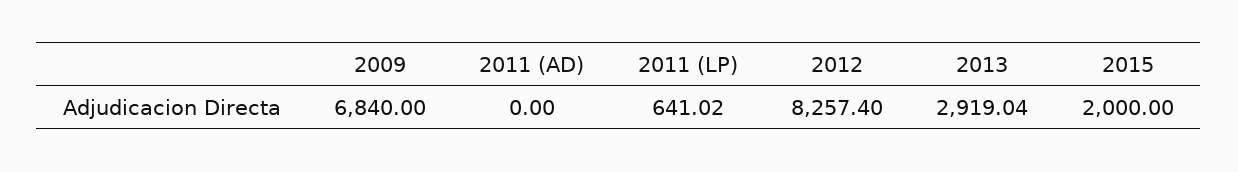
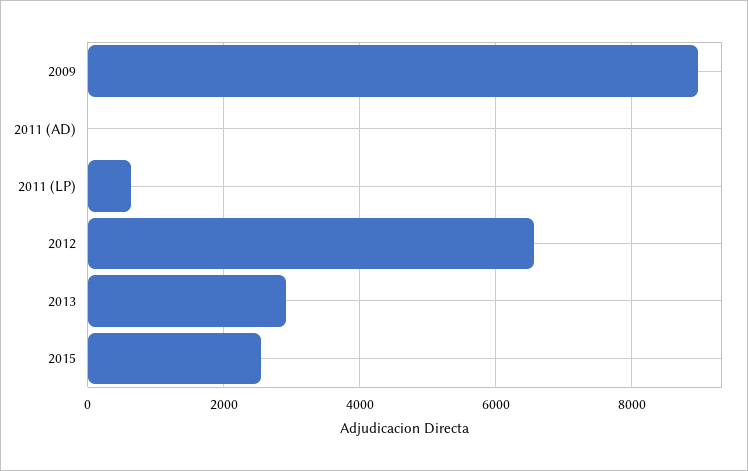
2009: 6840 -> 9000
2012: 8257.4 -> 6600
2015: 2000 -> 2600

